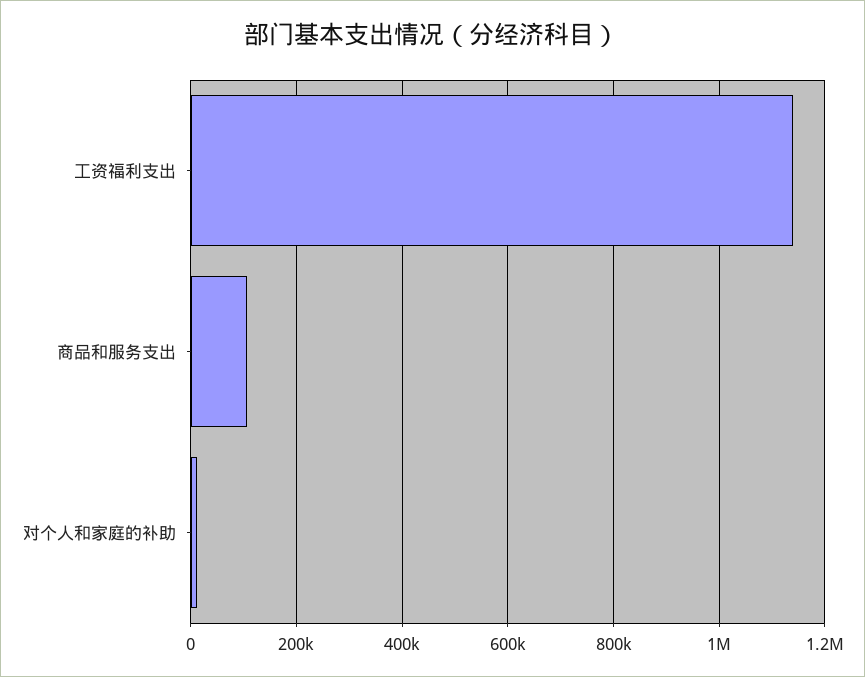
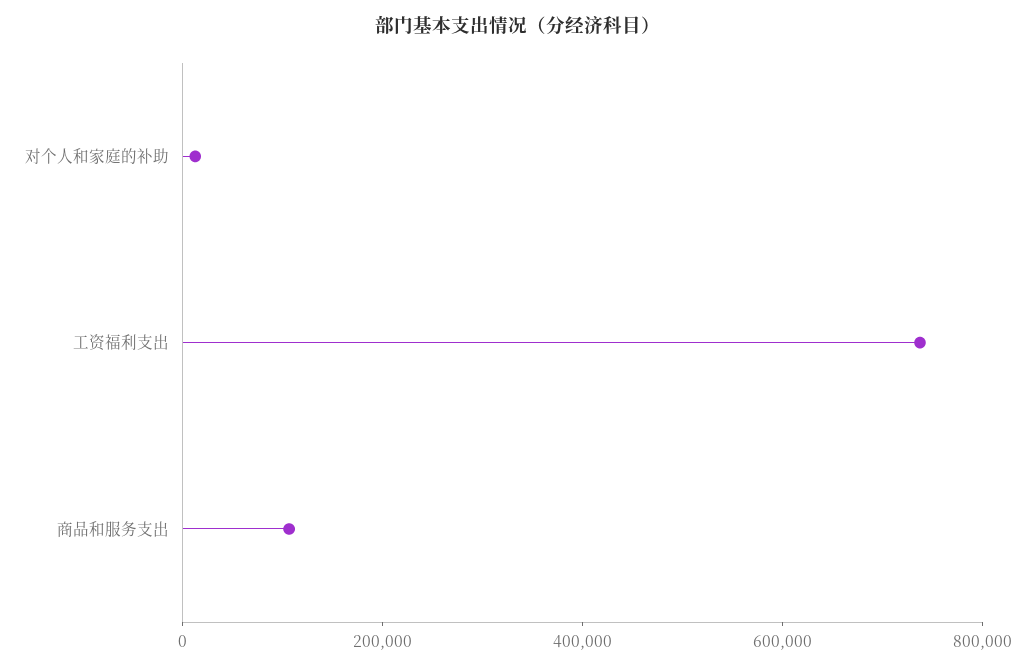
工资福利支出: 1140000 -> 750000

